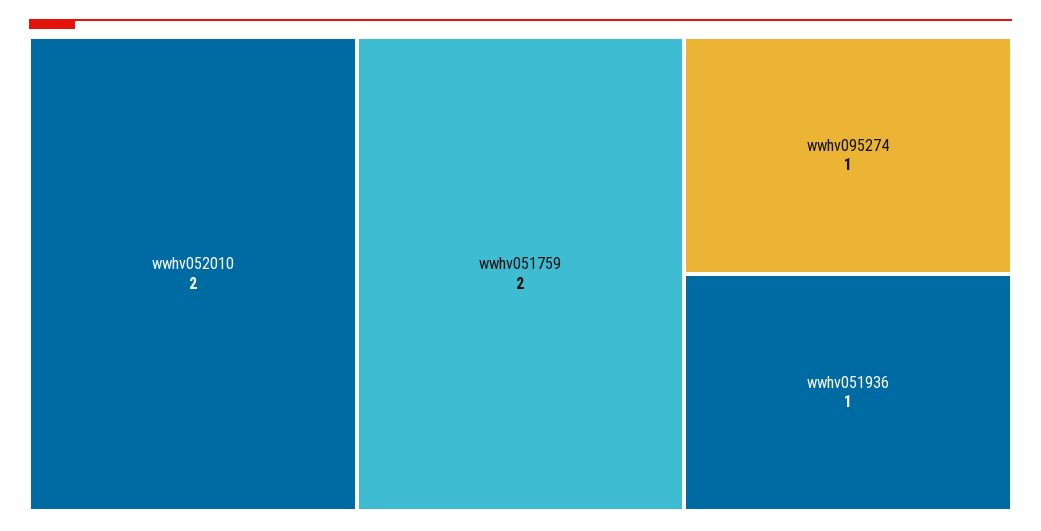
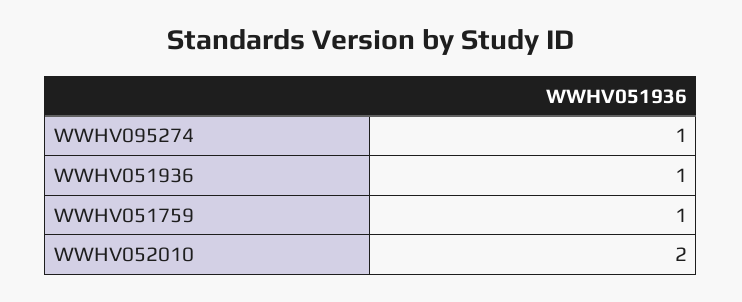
wwhv051759: 2 -> 1

